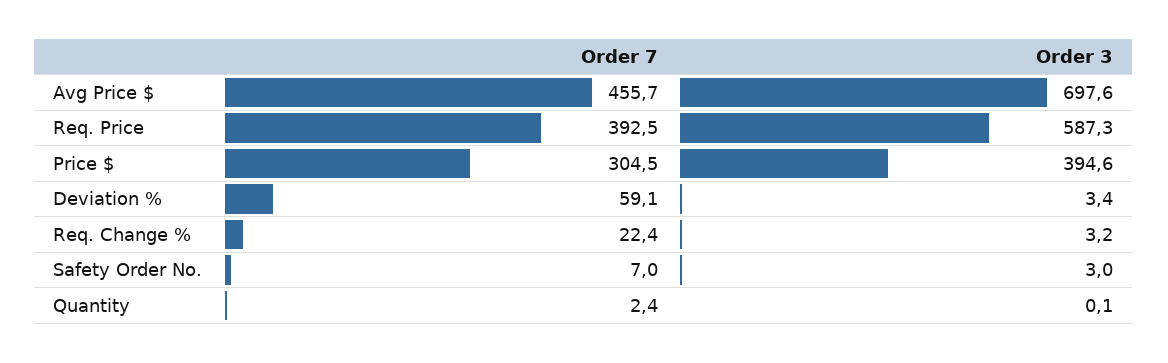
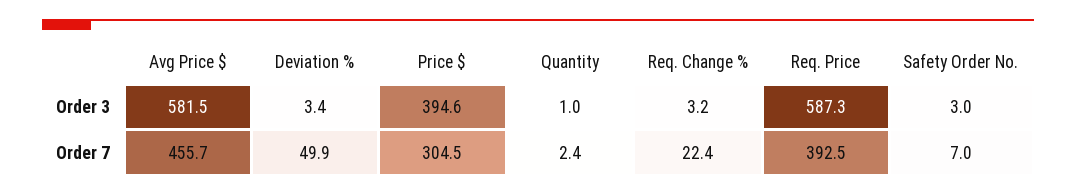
Order 3, Avg Price $: 697.6 -> 581.5
Order 7, Deviation %: 59.1 -> 49.9
Order 3, Quantity: 0.1 -> 1

